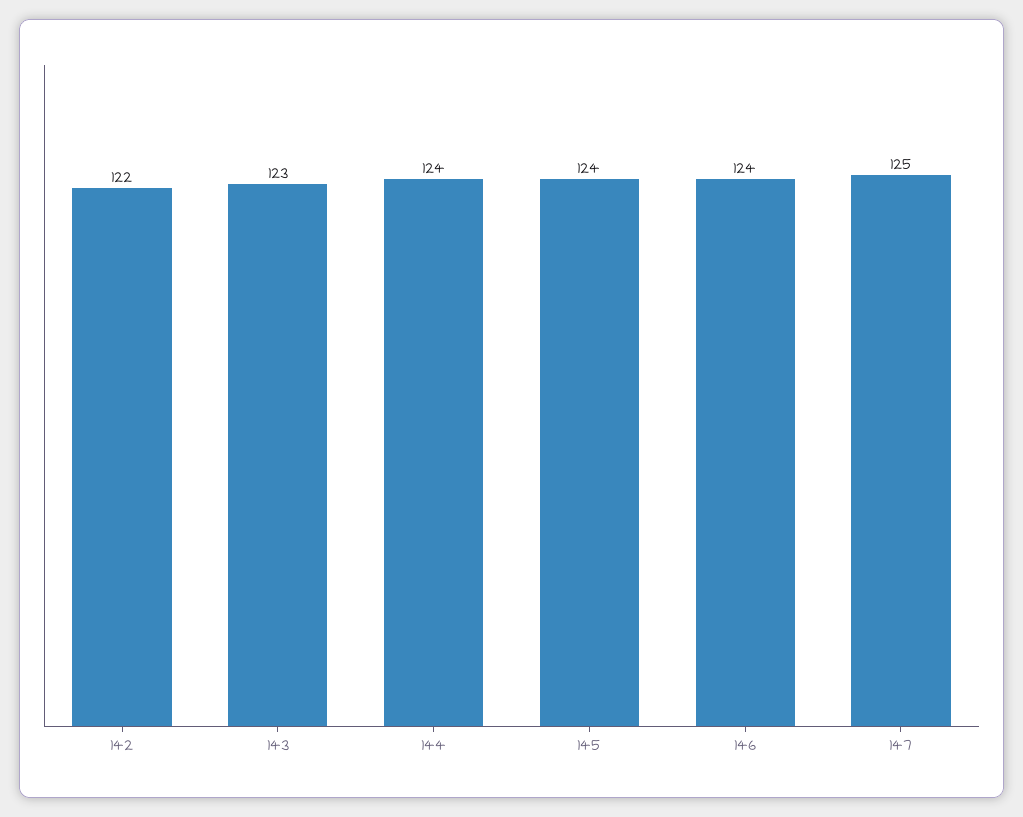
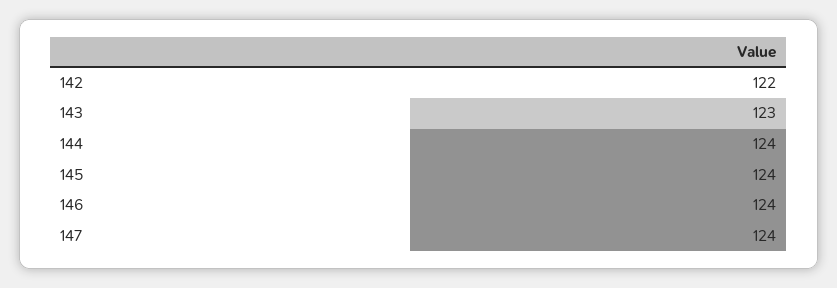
147: 125 -> 124

